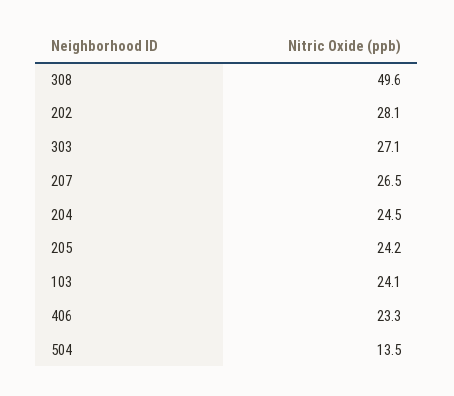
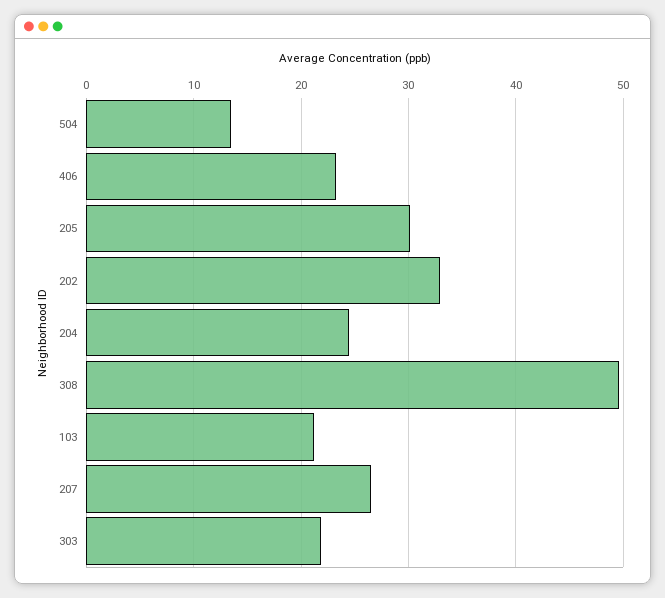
202: 28.1 -> 33
303: 27.1 -> 22
205: 24.2 -> 30
103: 24.1 -> 21

